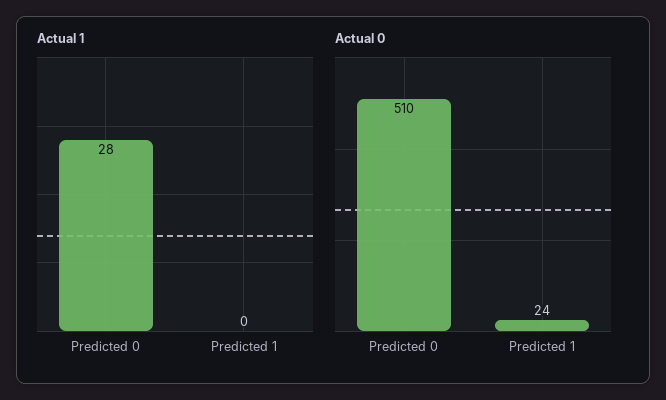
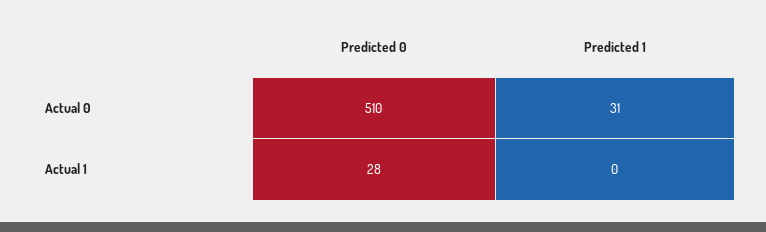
Actual 0, Predicted 1: 24 -> 31

